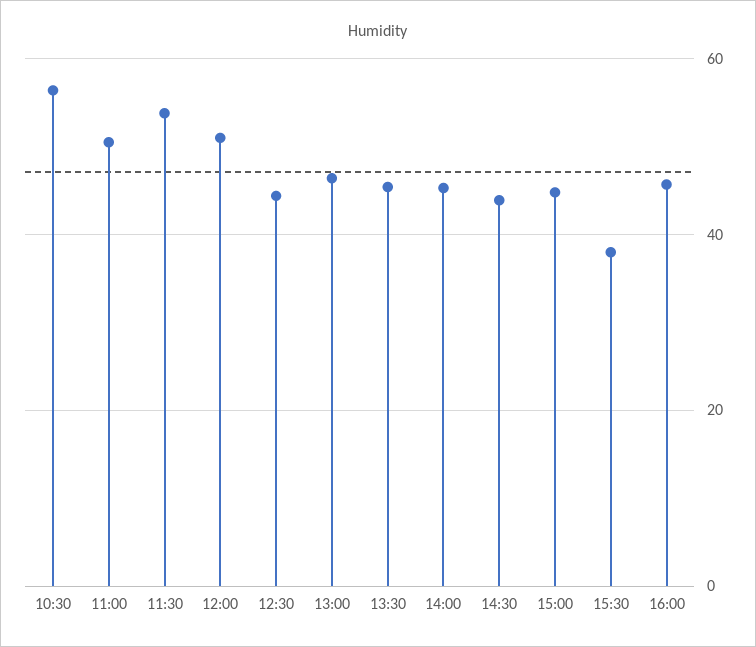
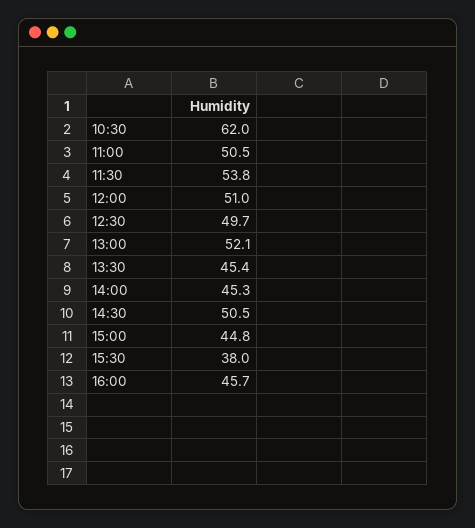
10:30: 56 -> 62
12:30: 44 -> 49.7
13:00: 46 -> 52.1
14:30: 44 -> 50.5

